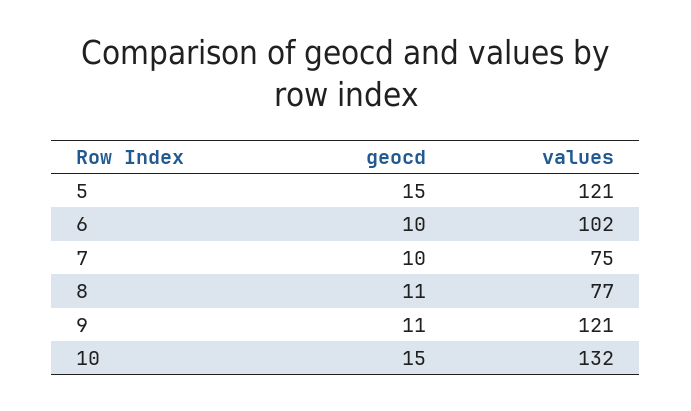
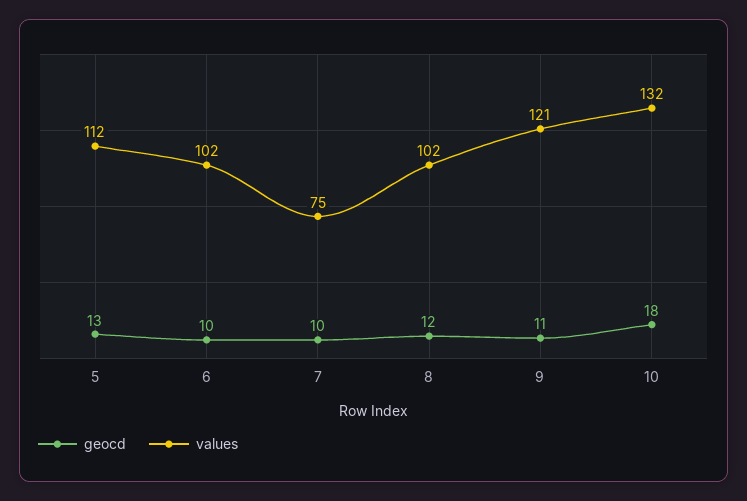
geocd, 5: 15 -> 13
values, 5: 121 -> 112
geocd, 8: 11 -> 12
values, 8: 77 -> 102
geocd, 10: 15 -> 18

